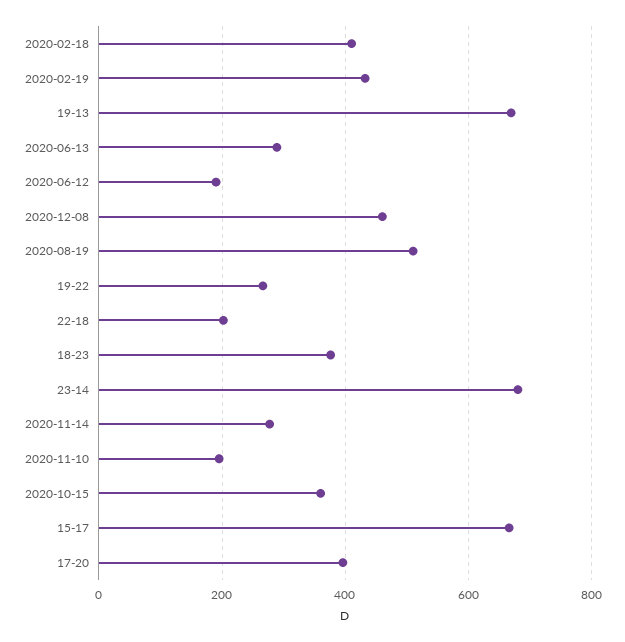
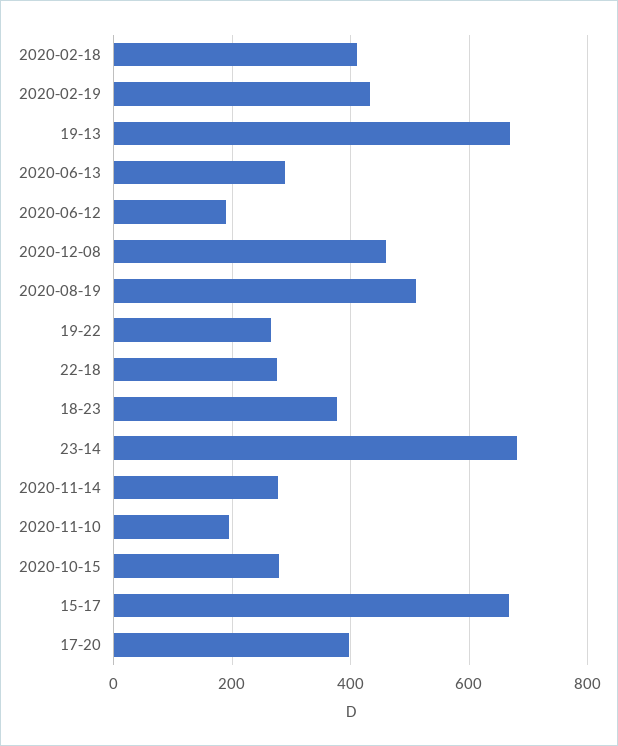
22-18: 200 -> 280
2020-10-15: 360 -> 280

